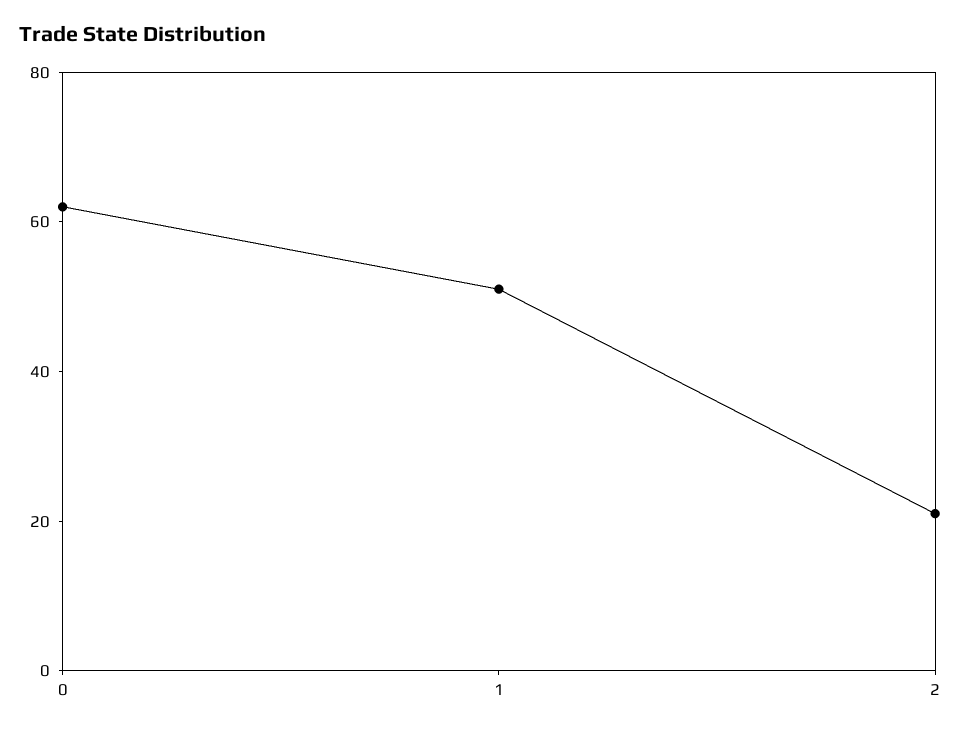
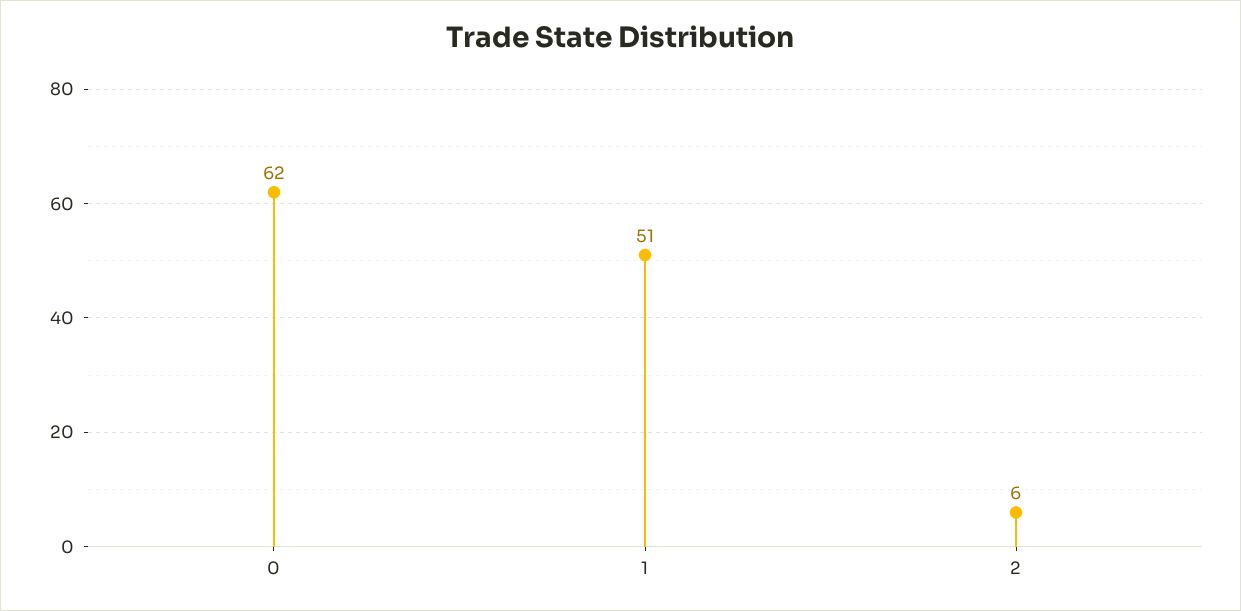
2: 20 -> 6

